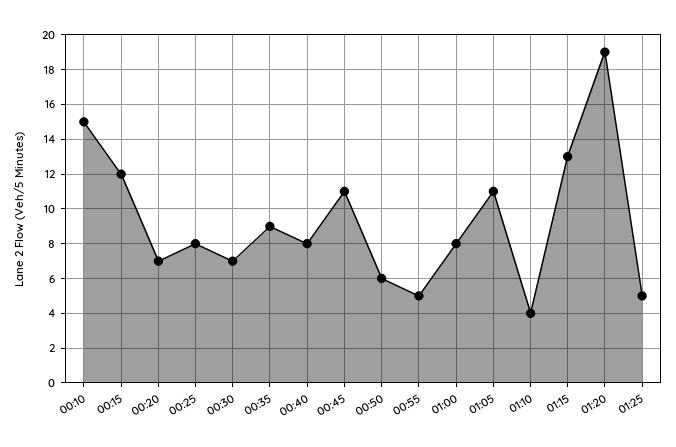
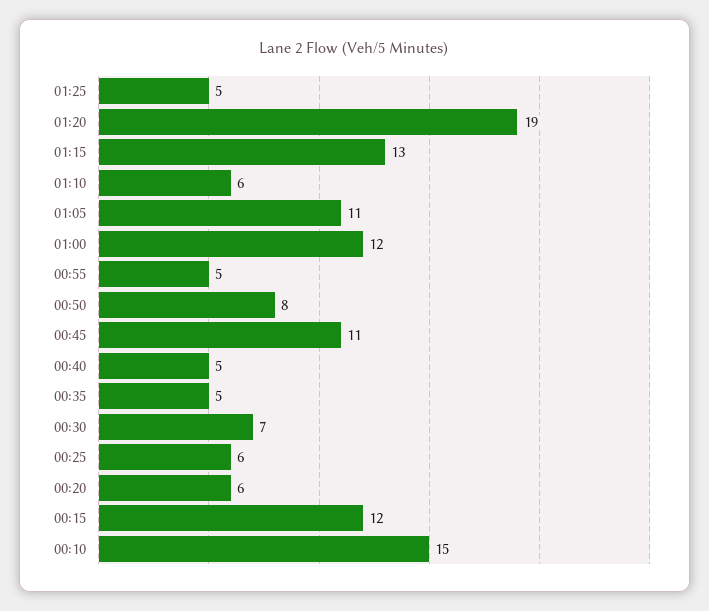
00:20: 7 -> 6
00:25: 8 -> 6
00:35: 9 -> 5
00:40: 8 -> 5
00:50: 6 -> 8
01:00: 8 -> 12
01:10: 4 -> 6

